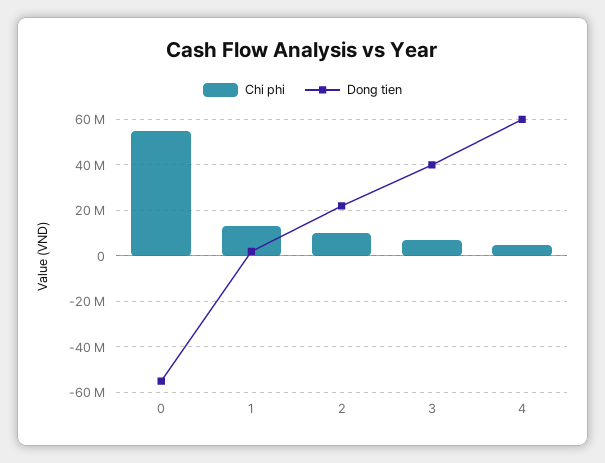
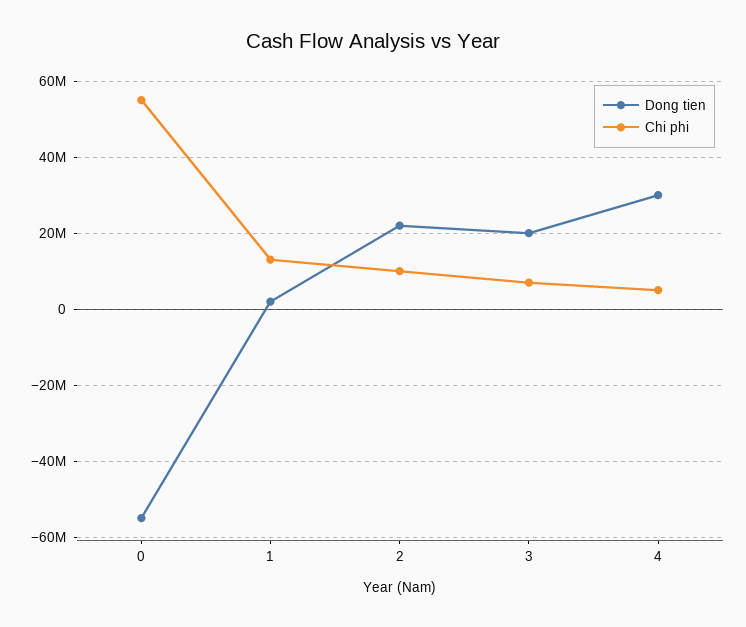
Dong tien, 3: 40000000 -> 20000000
Dong tien, 4: 60000000 -> 30000000

